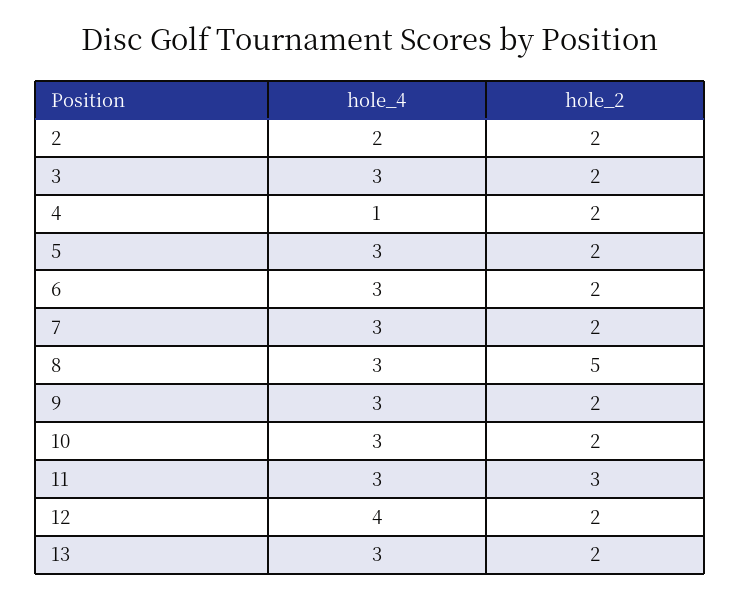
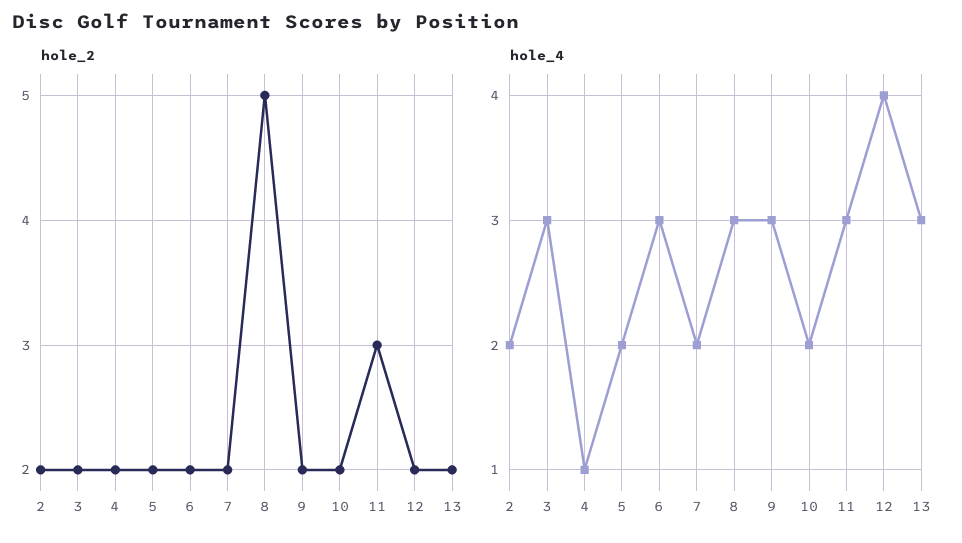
hole_4, 5: 3 -> 2
hole_4, 7: 3 -> 2
hole_4, 10: 3 -> 2

